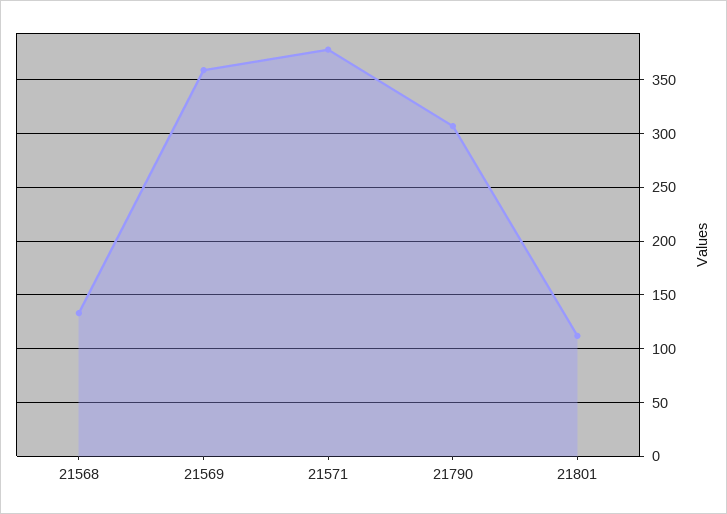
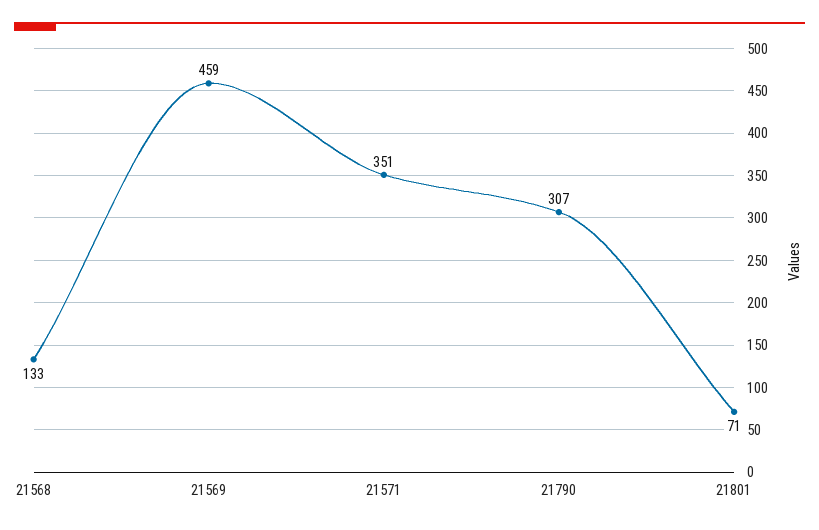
21569: 360 -> 459
21571: 380 -> 351
21801: 110 -> 71

